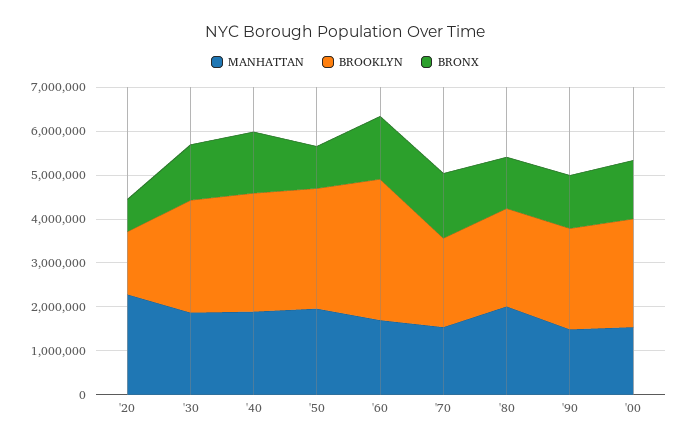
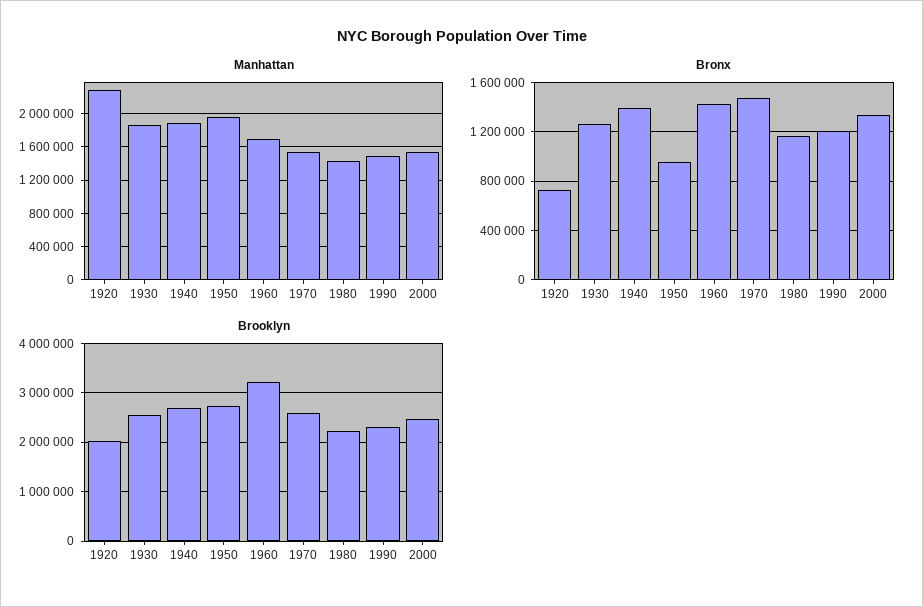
BROOKLYN, '20: 1400000 -> 2000000
BROOKLYN, '70: 2000000 -> 2600000
MANHATTAN, '80: 2000000 -> 1400000

